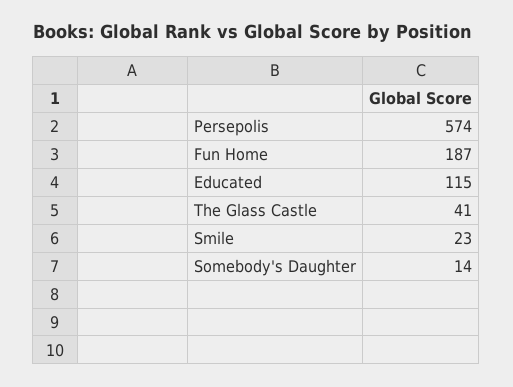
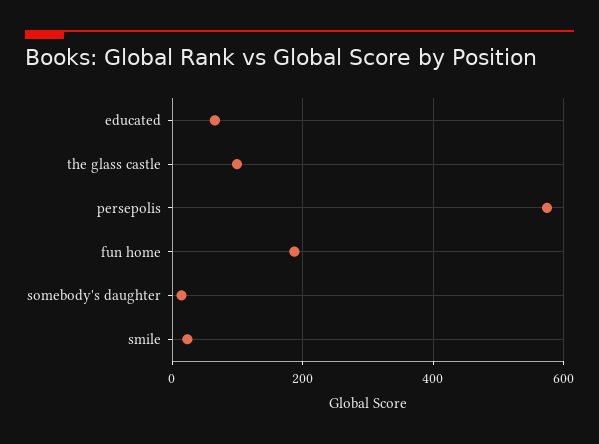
Educated: 115 -> 60
The Glass Castle: 41 -> 100

